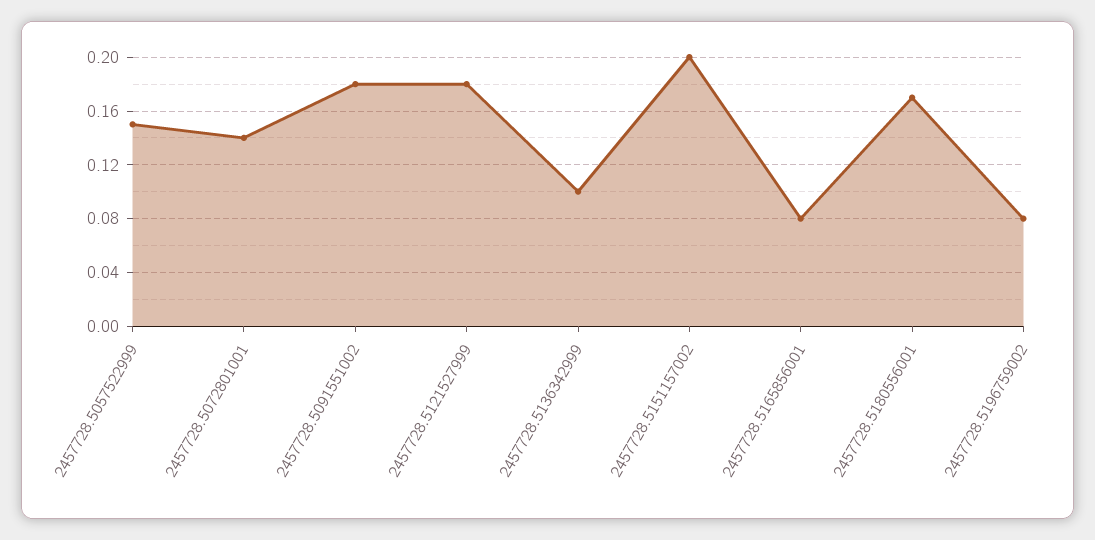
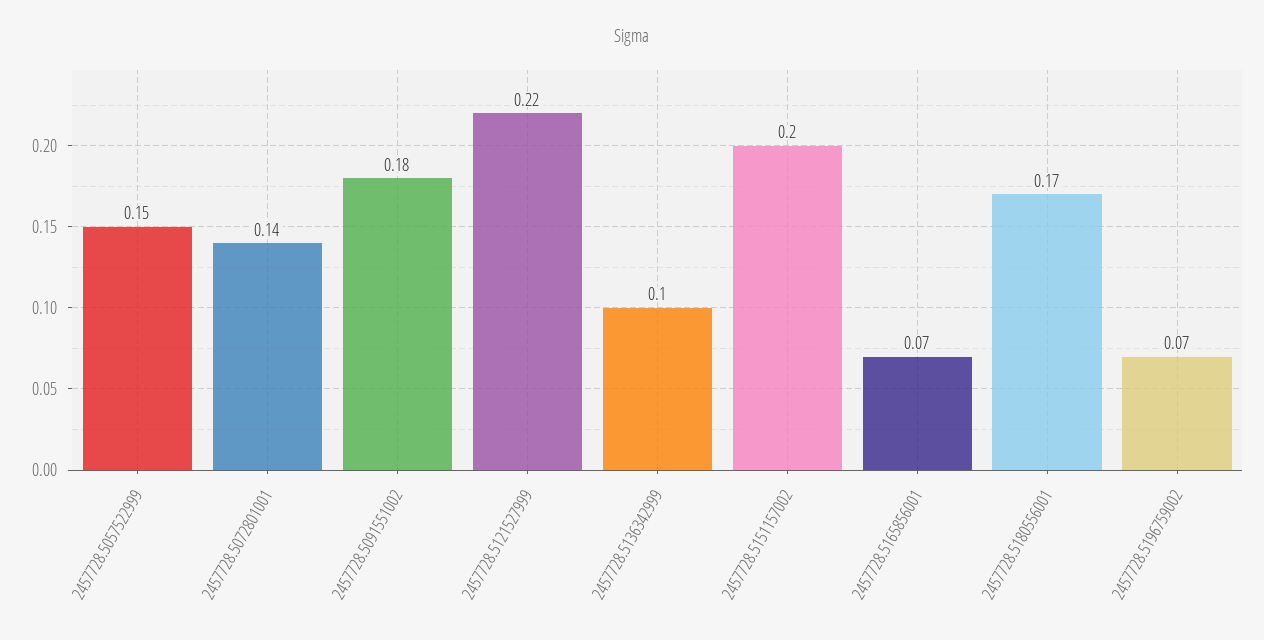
2457728.5121527999: 0.18 -> 0.22
2457728.5165856001: 0.08 -> 0.07
2457728.5196759002: 0.08 -> 0.07

